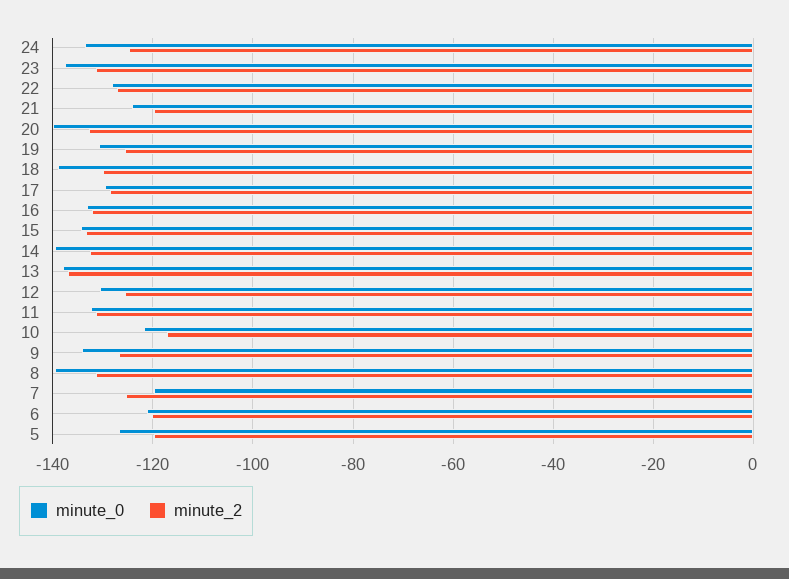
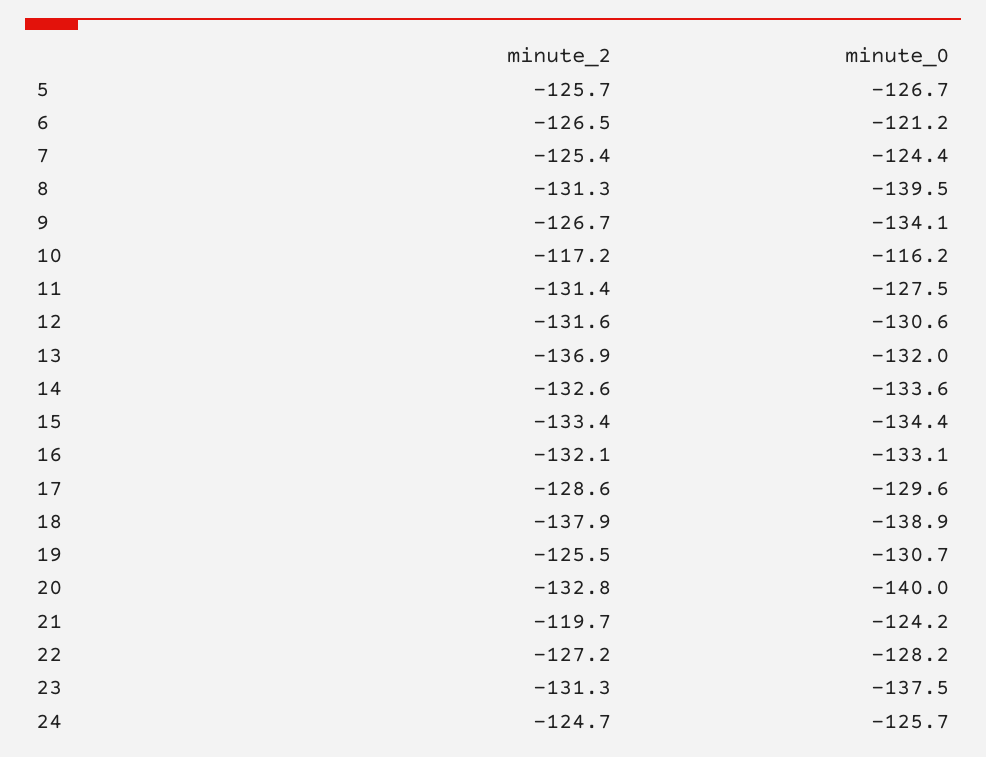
minute_0, 24: -134 -> -125.7
minute_2, 18: -130 -> -137.9
minute_0, 14: -140 -> -133.6
minute_0, 13: -138 -> -132
minute_2, 12: -126 -> -131.6
minute_0, 11: -132 -> -127.5
minute_0, 10: -122 -> -116.2
minute_0, 7: -120 -> -124.4
minute_2, 6: -120 -> -126.5
minute_2, 5: -120 -> -125.7

